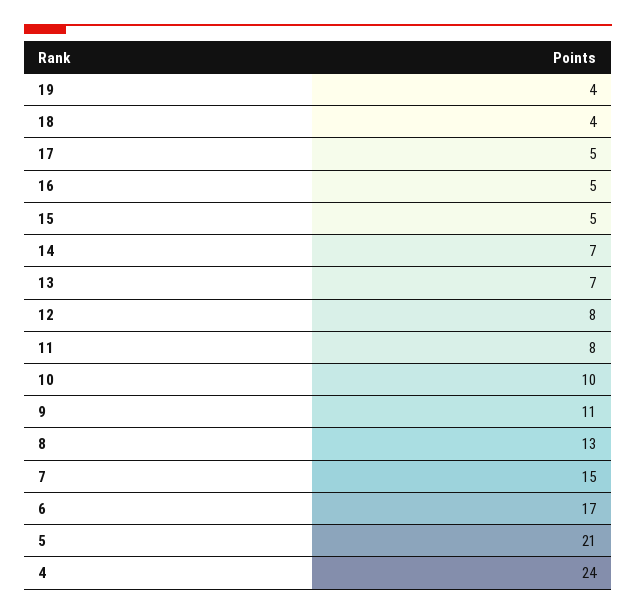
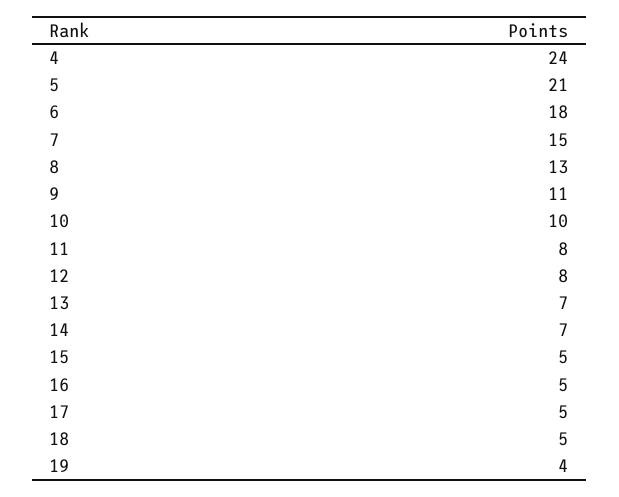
18: 4 -> 5
6: 17 -> 18

